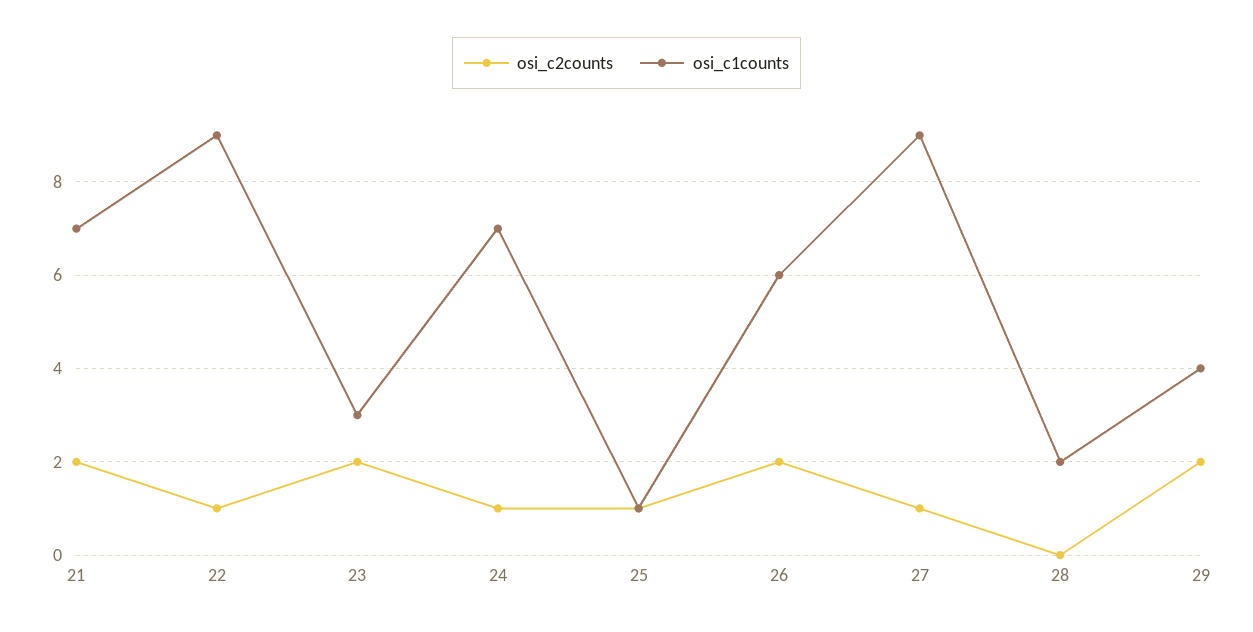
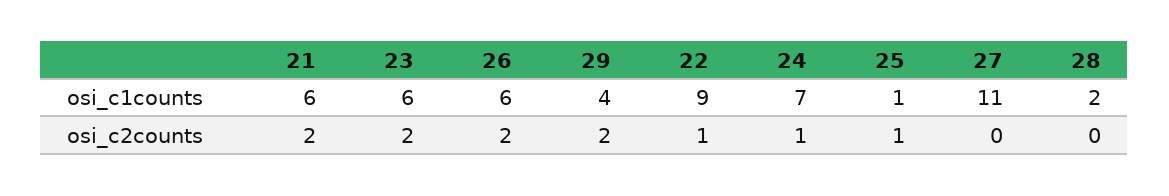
osi_c1counts, 21: 7 -> 6
osi_c1counts, 23: 3 -> 6
osi_c2counts, 27: 1 -> 0
osi_c1counts, 27: 9 -> 11

